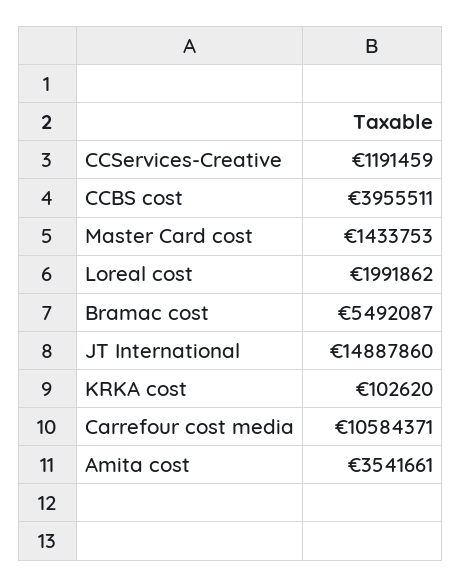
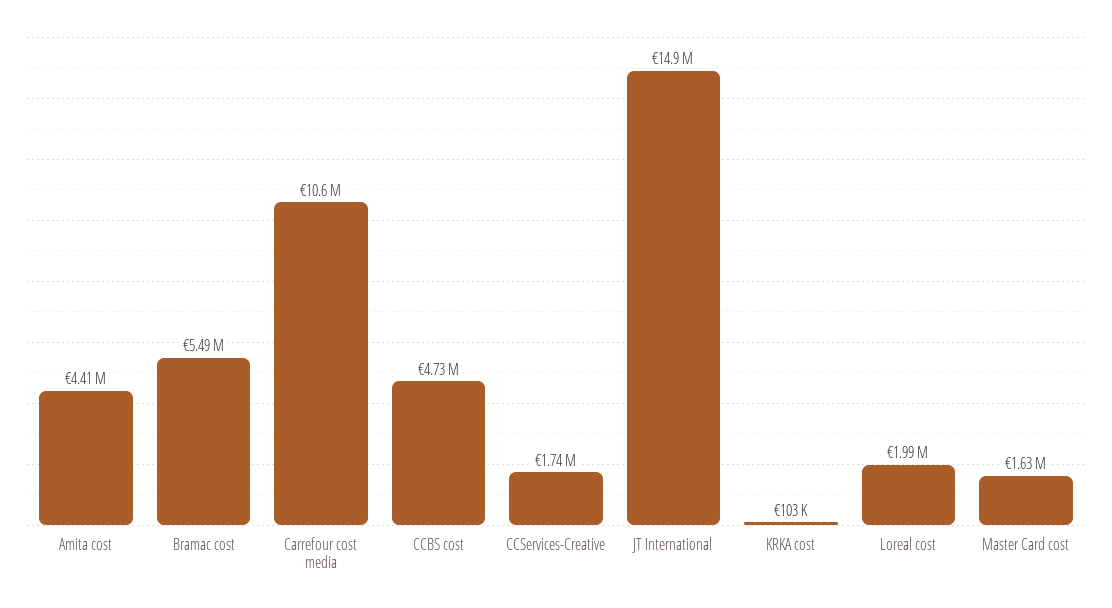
CCServices-Creative: 1191459 -> 1740000
CCBS cost: 3955511 -> 4730000
Master Card cost: 1433753 -> 1630000
Amita cost: 3541661 -> 4410000

